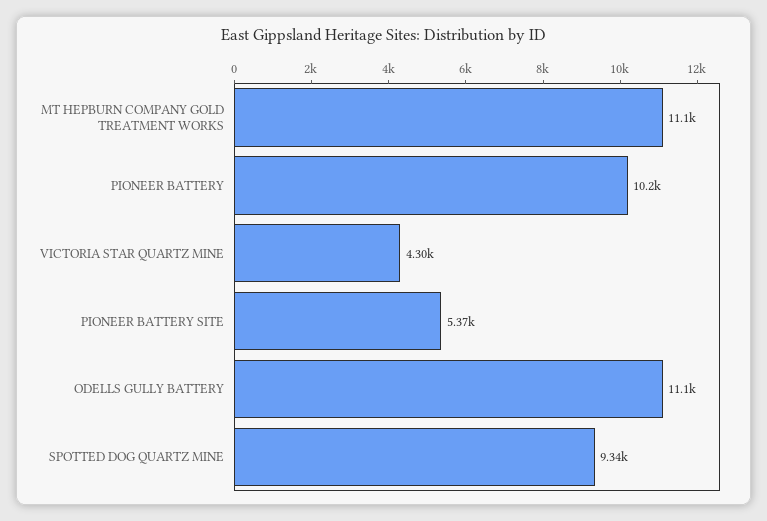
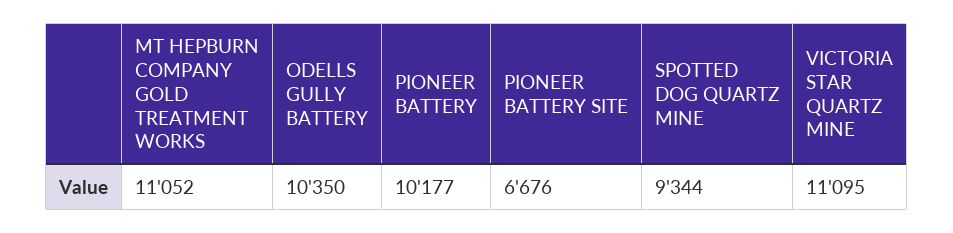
VICTORIA STAR QUARTZ MINE: 4300 -> 11095
PIONEER BATTERY SITE: 5370 -> 6676
ODELLS GULLY BATTERY: 11100 -> 10350

